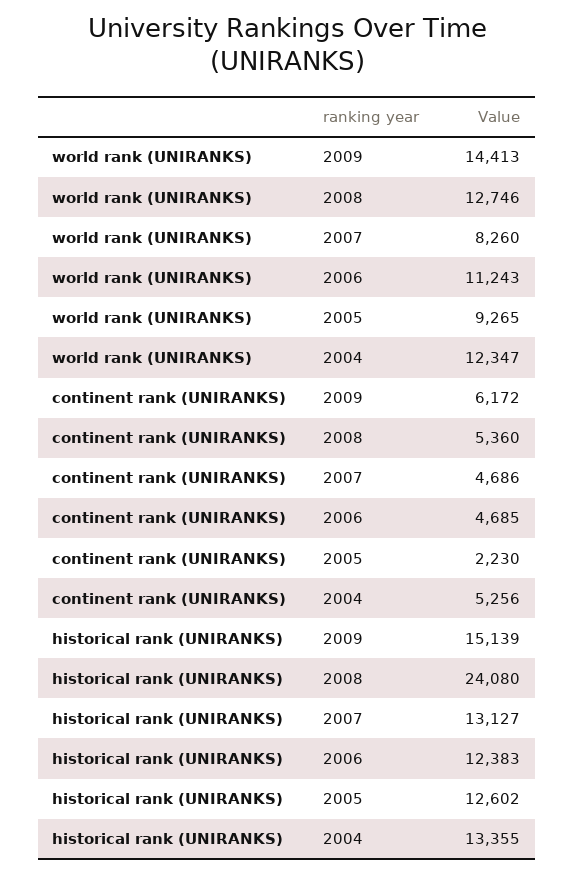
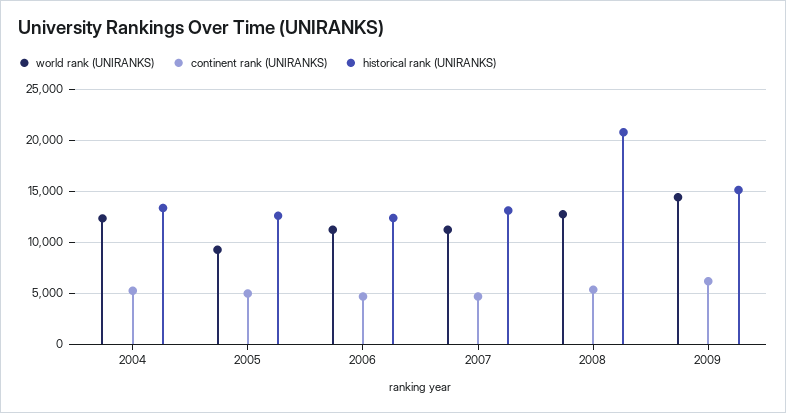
world rank (UNIRANKS), 2007: 8260 -> 11000
continent rank (UNIRANKS), 2005: 2230 -> 5000
historical rank (UNIRANKS), 2008: 24080 -> 21000

